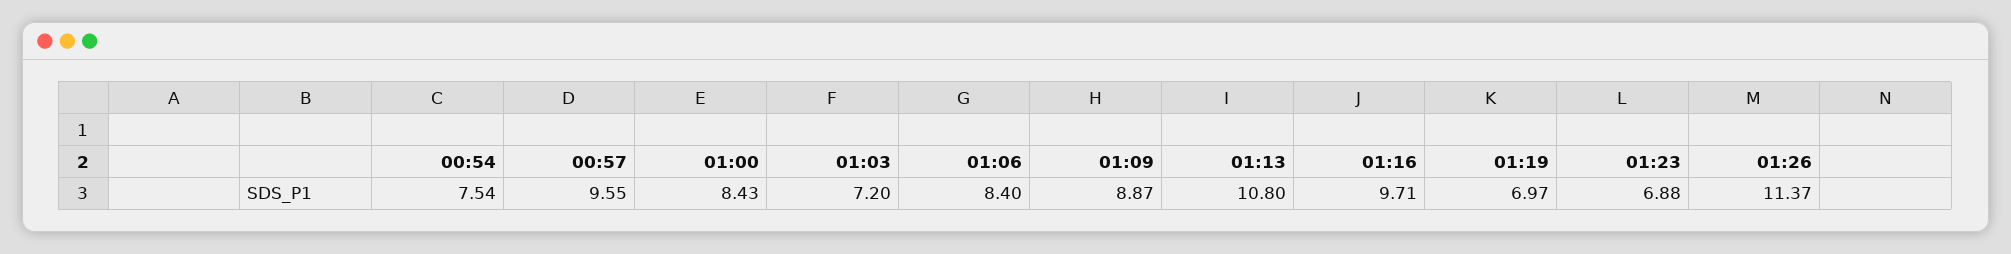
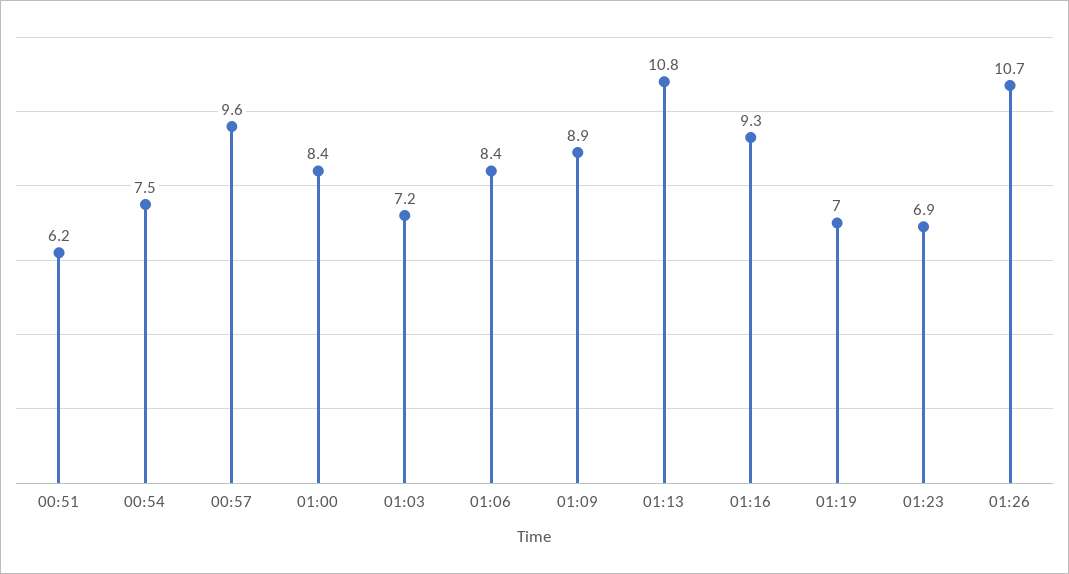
01:16: 9.71 -> 9.3
01:26: 11.37 -> 10.7
00:51: none -> 6.2

